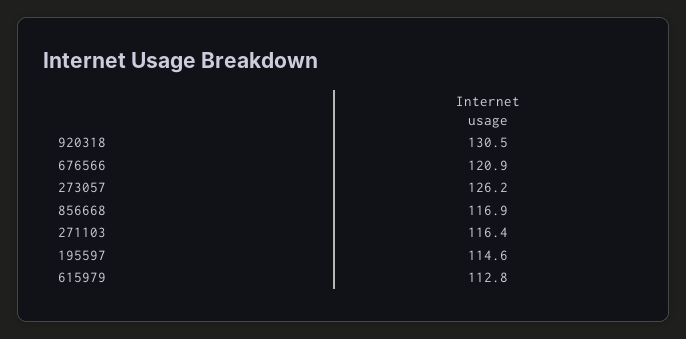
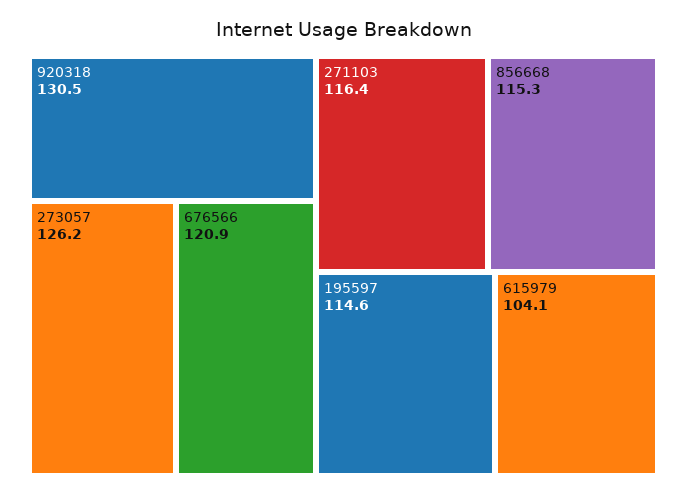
856668: 116.9 -> 115.3
615979: 112.8 -> 104.1

